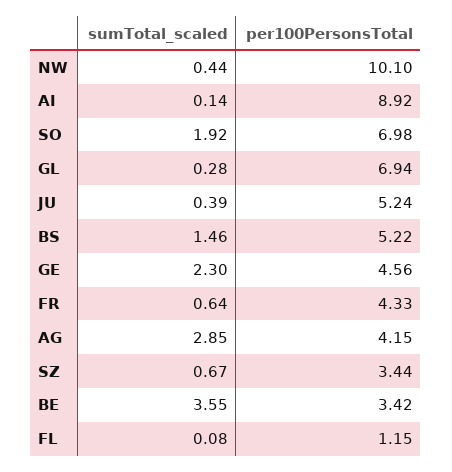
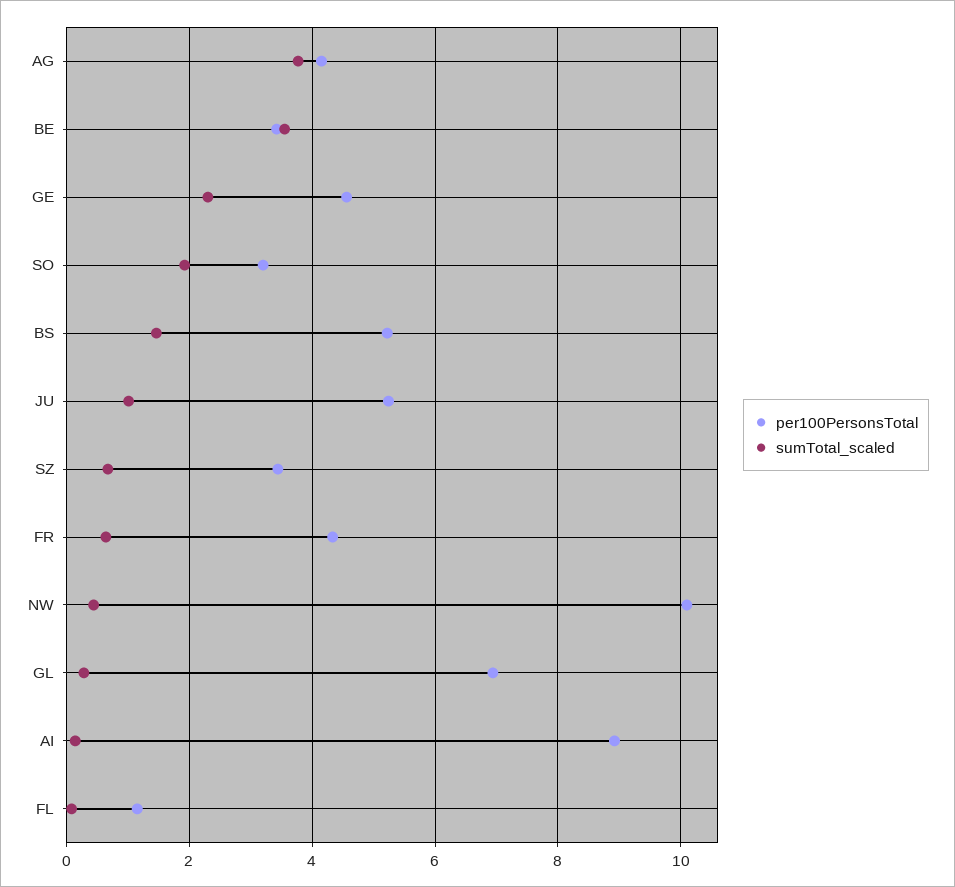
per100PersonsTotal, SO: 6.98 -> 3.2
sumTotal_scaled, JU: 0.39 -> 1
sumTotal_scaled, AG: 2.85 -> 3.8

